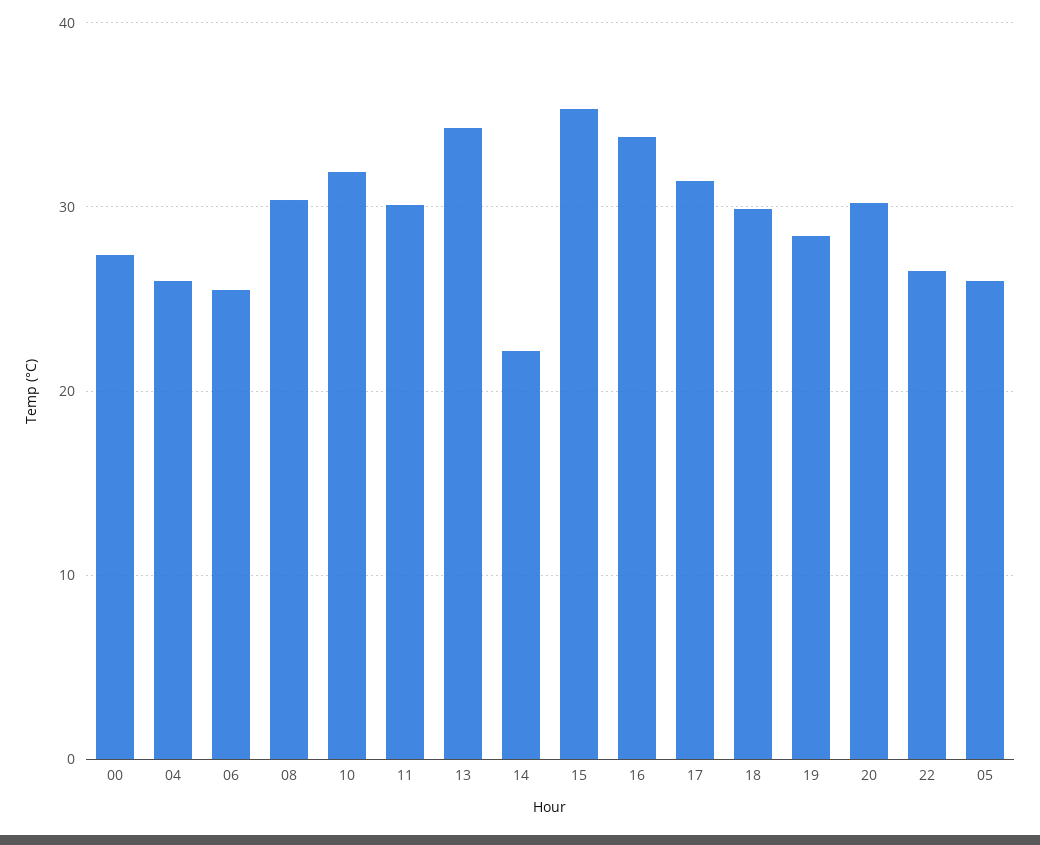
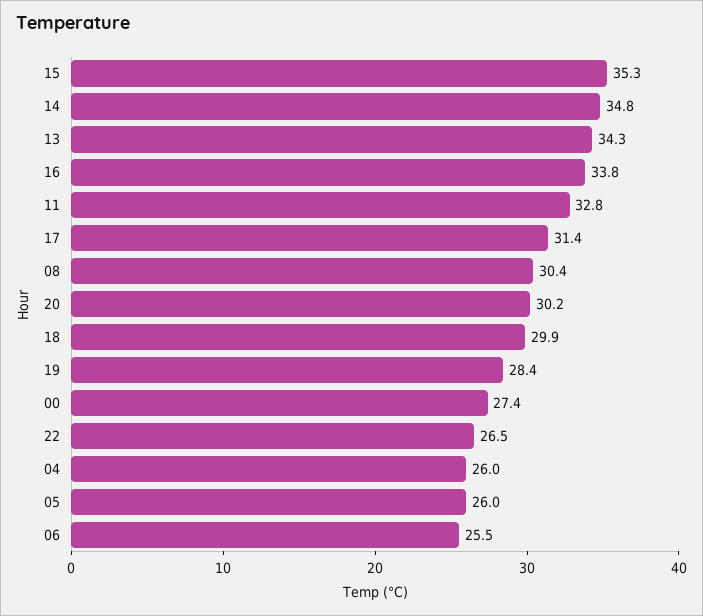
10: 32 -> none
11: 30 -> 32.8
14: 22 -> 34.8

